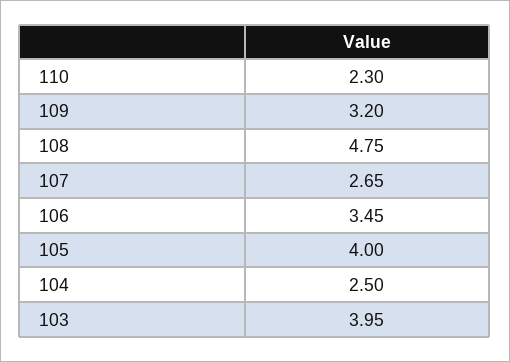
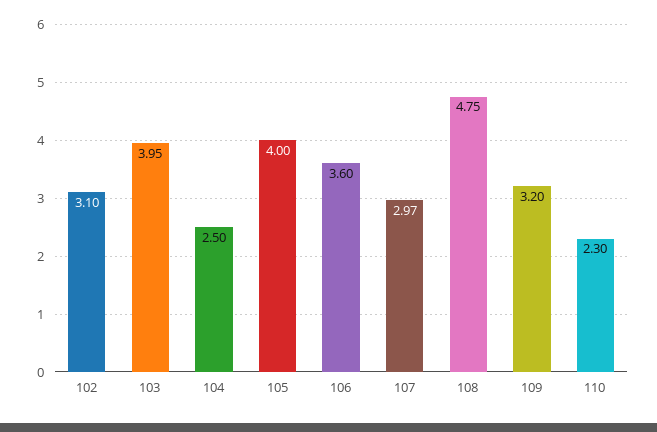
107: 2.65 -> 2.97
106: 3.45 -> 3.6
102: none -> 3.1

